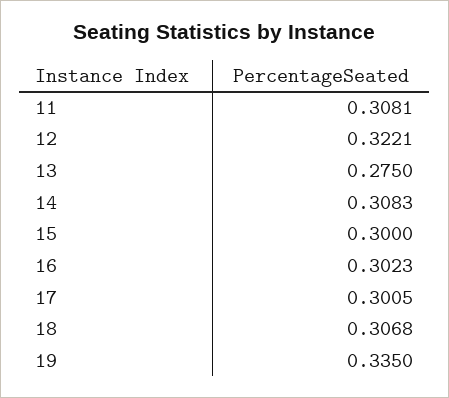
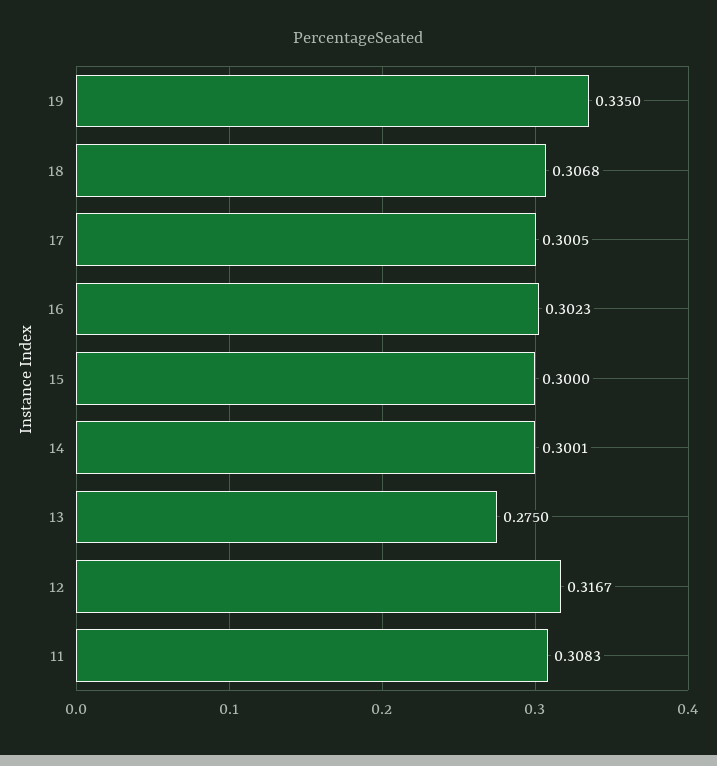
11: 0.3081 -> 0.3083
12: 0.3221 -> 0.3167
14: 0.3083 -> 0.3001

